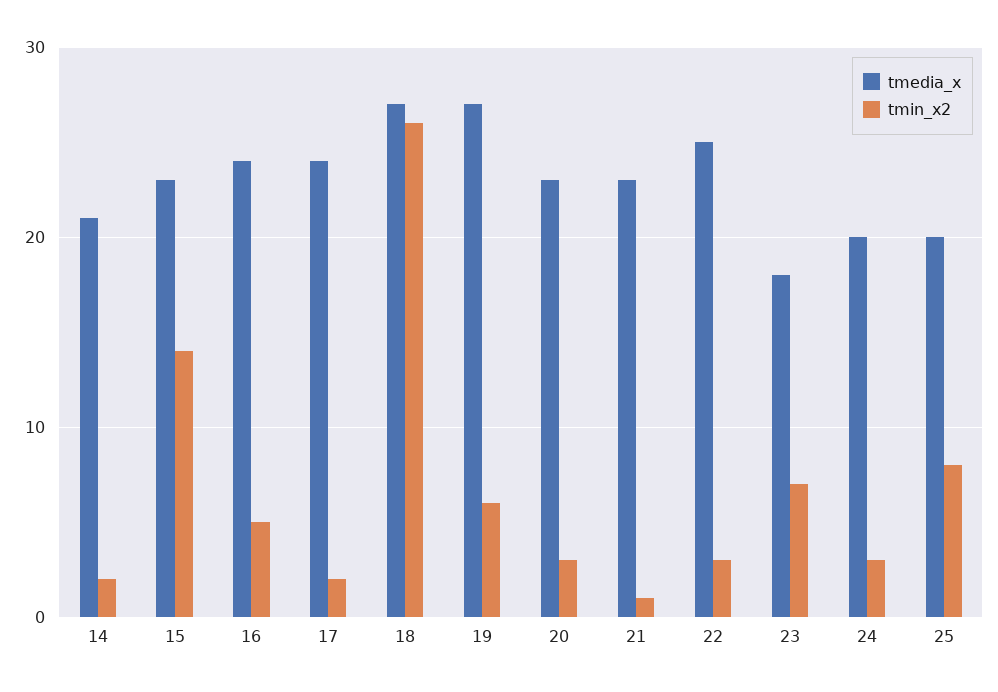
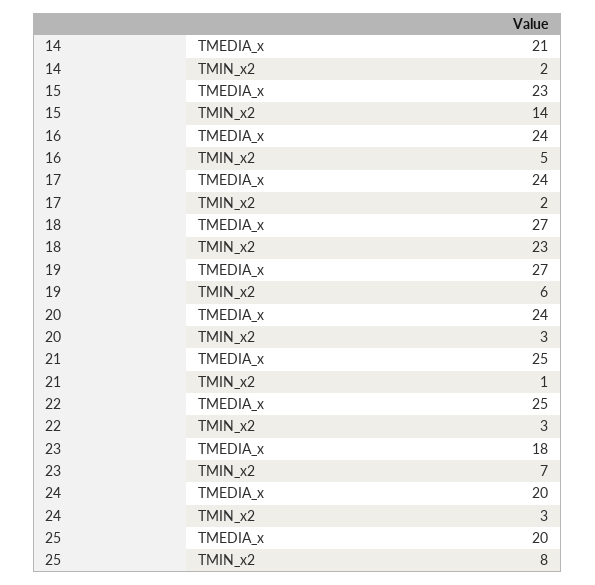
tmin_x2, 18: 26 -> 23
tmedia_x, 20: 23 -> 24
tmedia_x, 21: 23 -> 25

